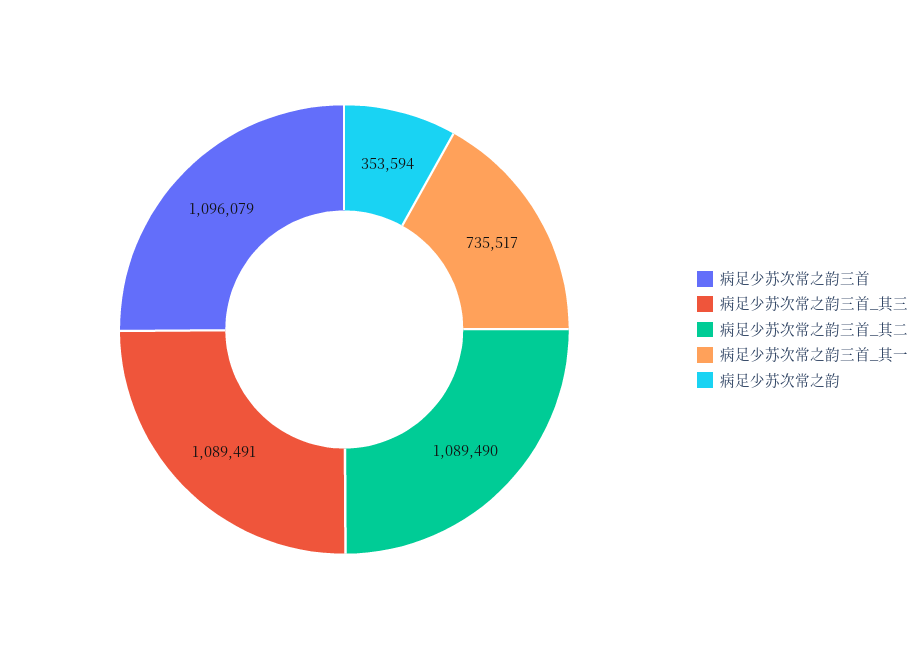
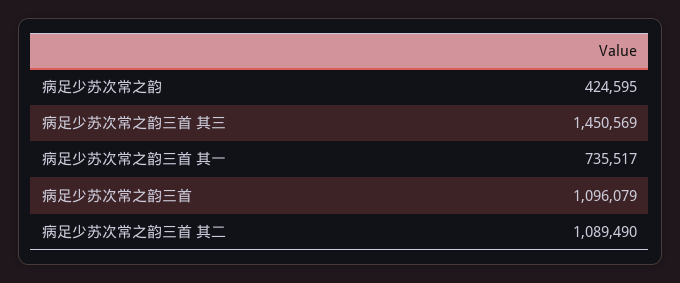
病足少苏次常之韵三首_其三: 1089491 -> 1450569
病足少苏次常之韵: 353594 -> 424595

